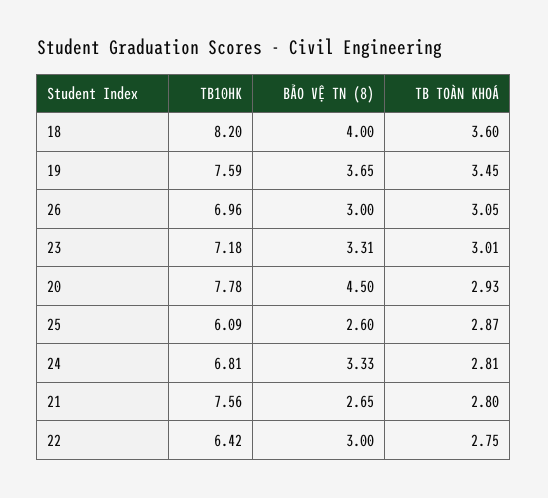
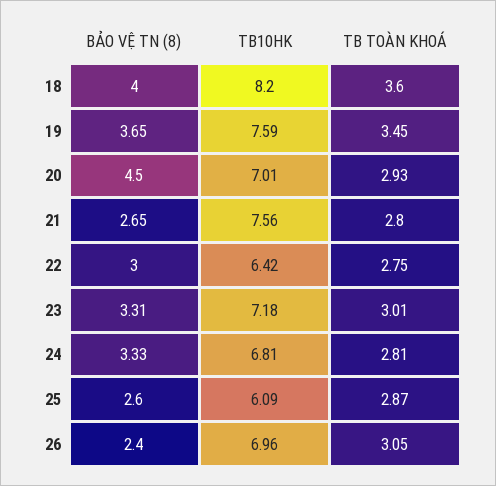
BẢO VỆ TN (8), 26: 3 -> 2.4
TB10HK, 20: 7.78 -> 7.01

